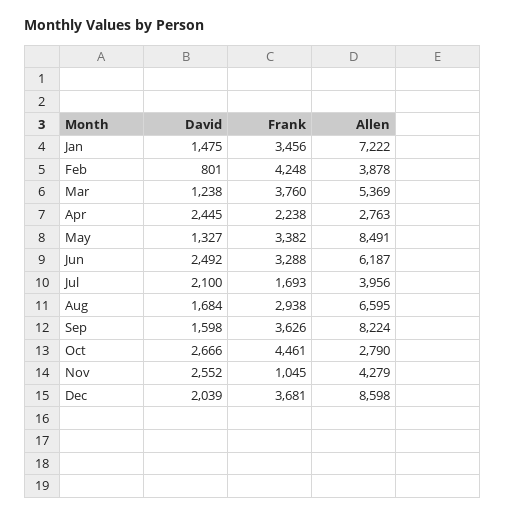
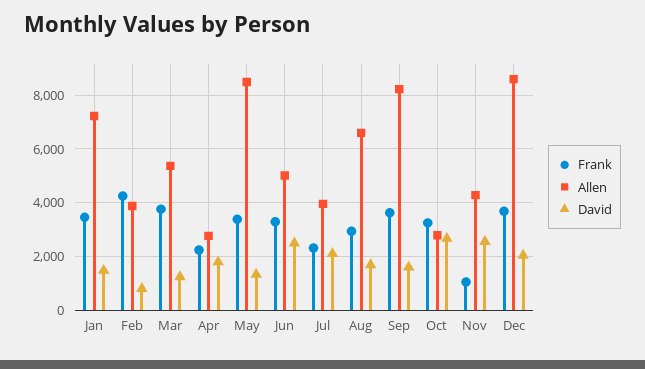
David, Apr: 2445 -> 1750
Allen, Jun: 6187 -> 5000
Frank, Jul: 1693 -> 2250
Frank, Oct: 4461 -> 3250

